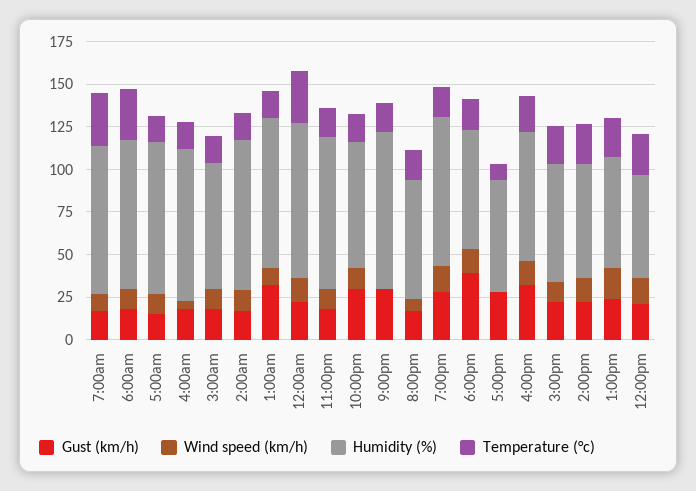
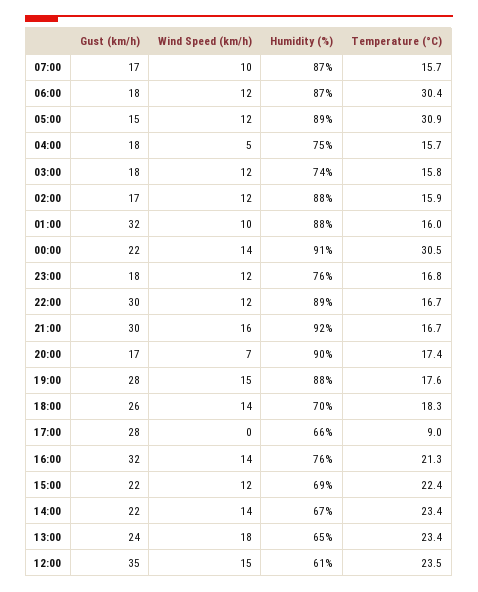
Temperature (°c), 7:00am: 30 -> 15.7
Temperature (°c), 5:00am: 15 -> 30.9
Humidity (%), 4:00am: 90 -> 75
Humidity (%), 11:00pm: 90 -> 76
Humidity (%), 10:00pm: 75 -> 89
Wind speed (km/h), 9:00pm: 0 -> 16
Humidity (%), 8:00pm: 70 -> 90
Gust (km/h), 6:00pm: 40 -> 26
Gust (km/h), 12:00pm: 20 -> 35

